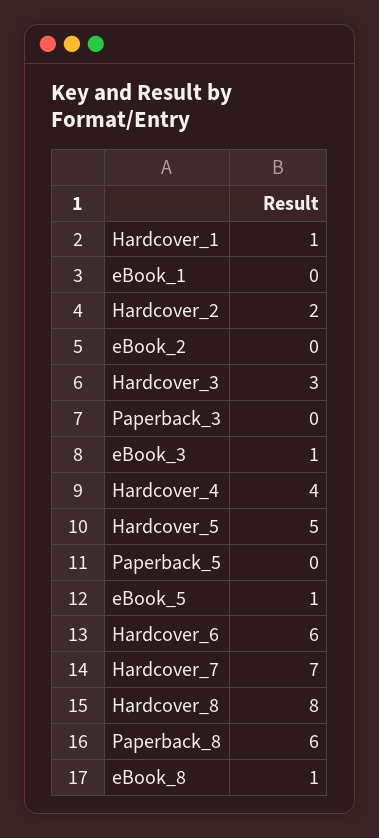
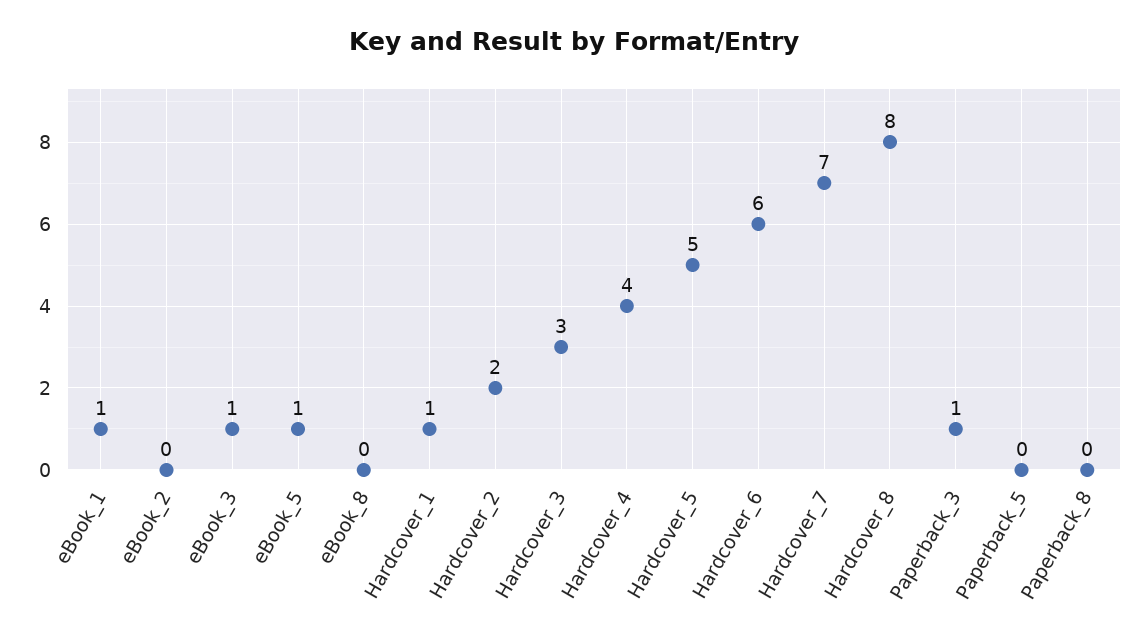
eBook_1: 0 -> 1
Paperback_3: 0 -> 1
Paperback_8: 6 -> 0
eBook_8: 1 -> 0

